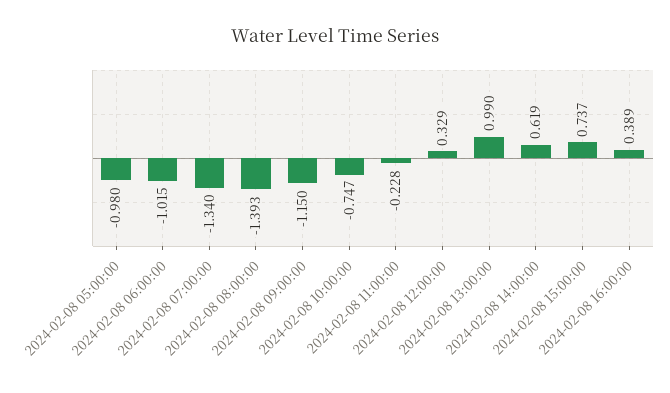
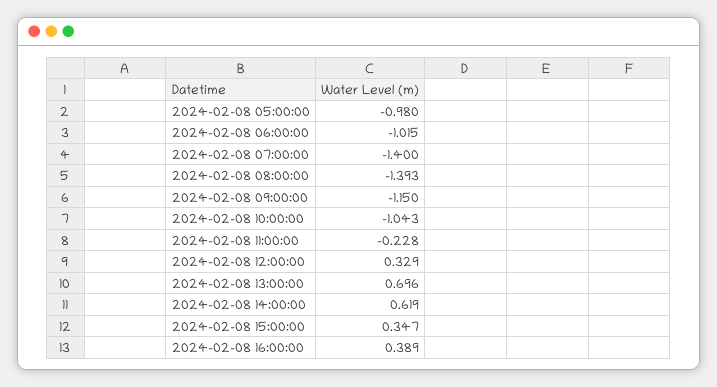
2024-02-08 07:00:00: -1.34 -> -1.4
2024-02-08 10:00:00: -0.747 -> -1.043
2024-02-08 13:00:00: 0.99 -> 0.696
2024-02-08 15:00:00: 0.737 -> 0.347

